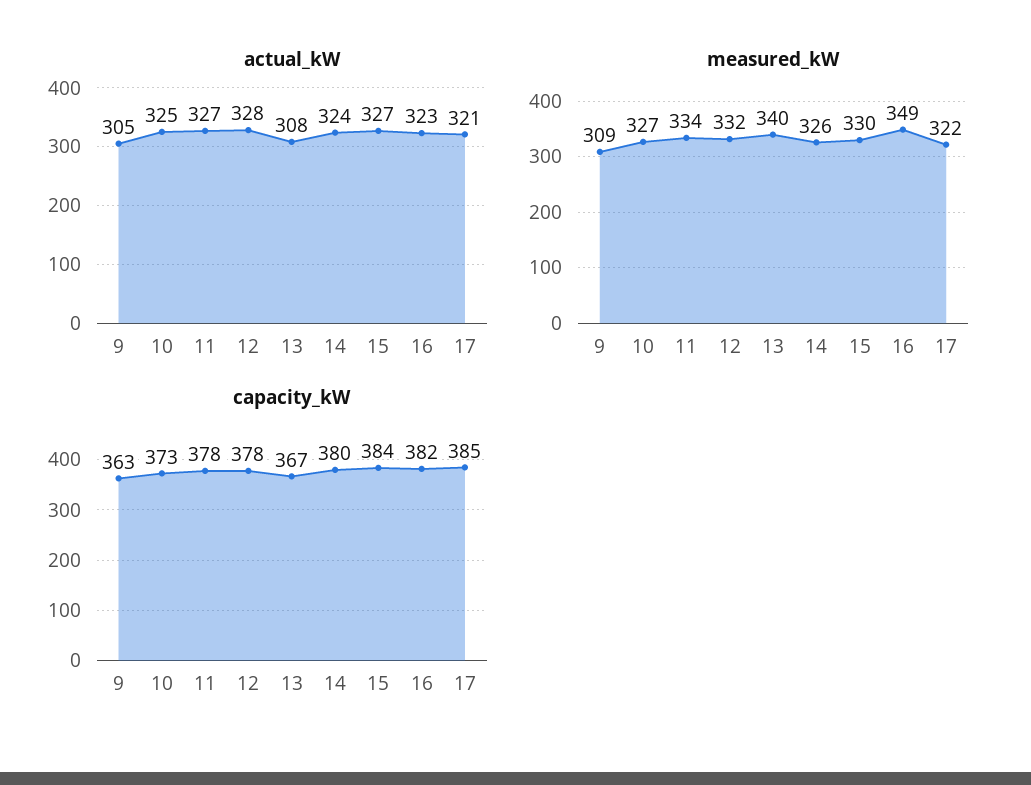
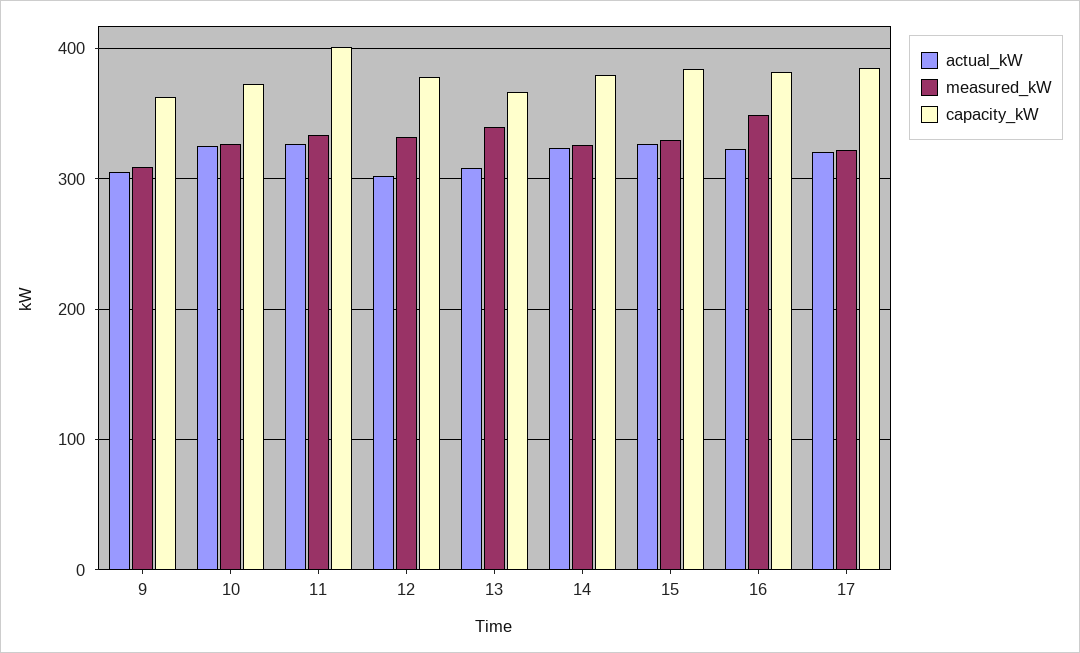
actual_kW, 12: 328 -> 300
capacity_kW, 11: 378 -> 400

